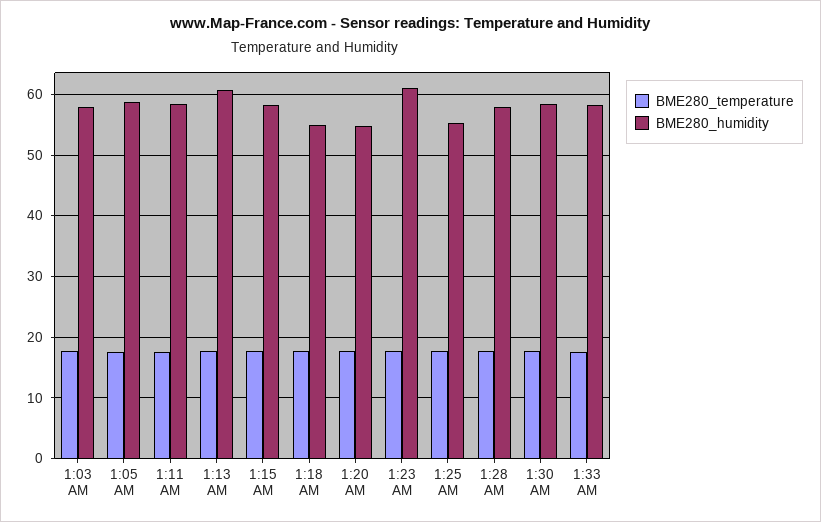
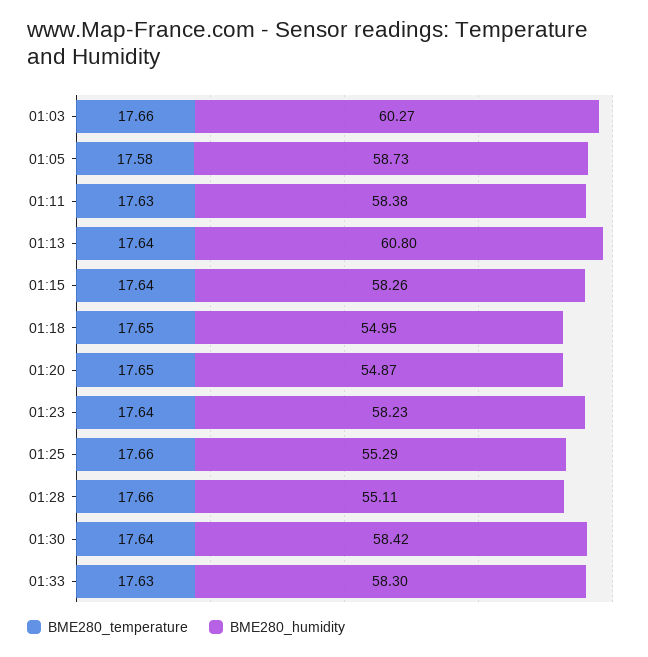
BME280_humidity, 1:03 AM: 58 -> 60.27
BME280_humidity, 1:23 AM: 61 -> 58.23
BME280_humidity, 1:28 AM: 58 -> 55.11

